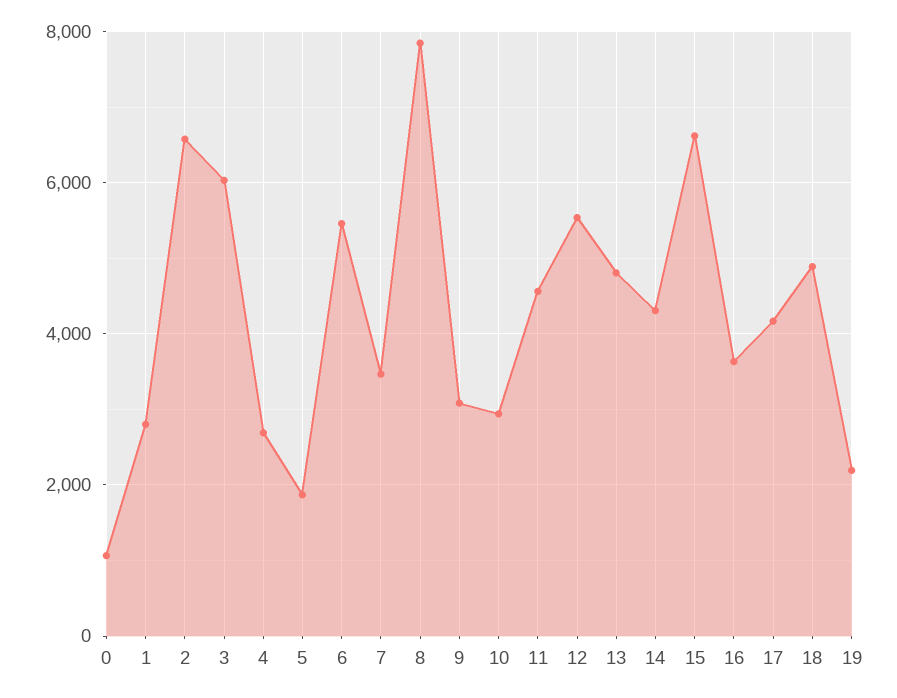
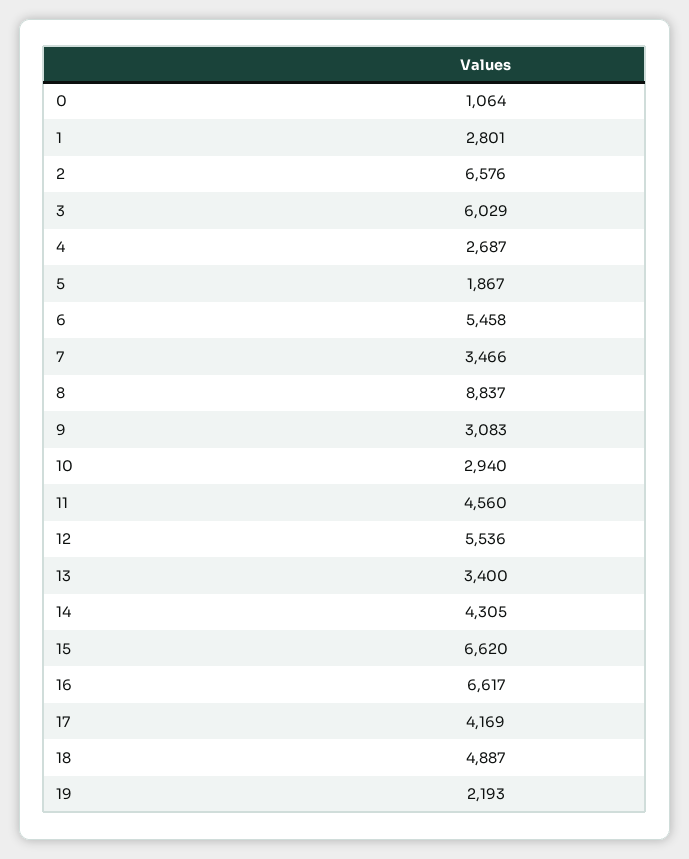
8: 7800 -> 8837
13: 4800 -> 3400
16: 3600 -> 6617

